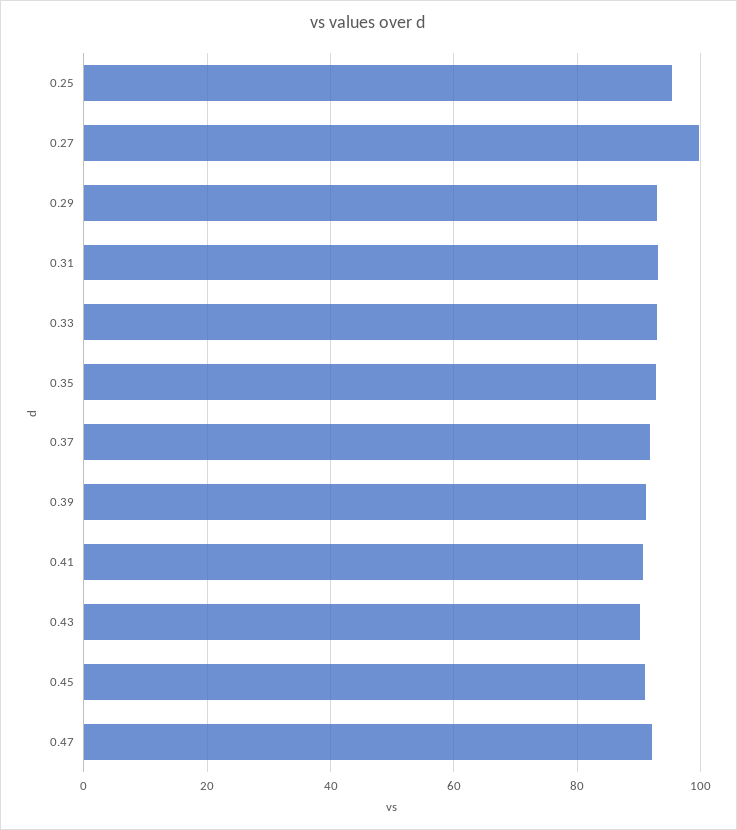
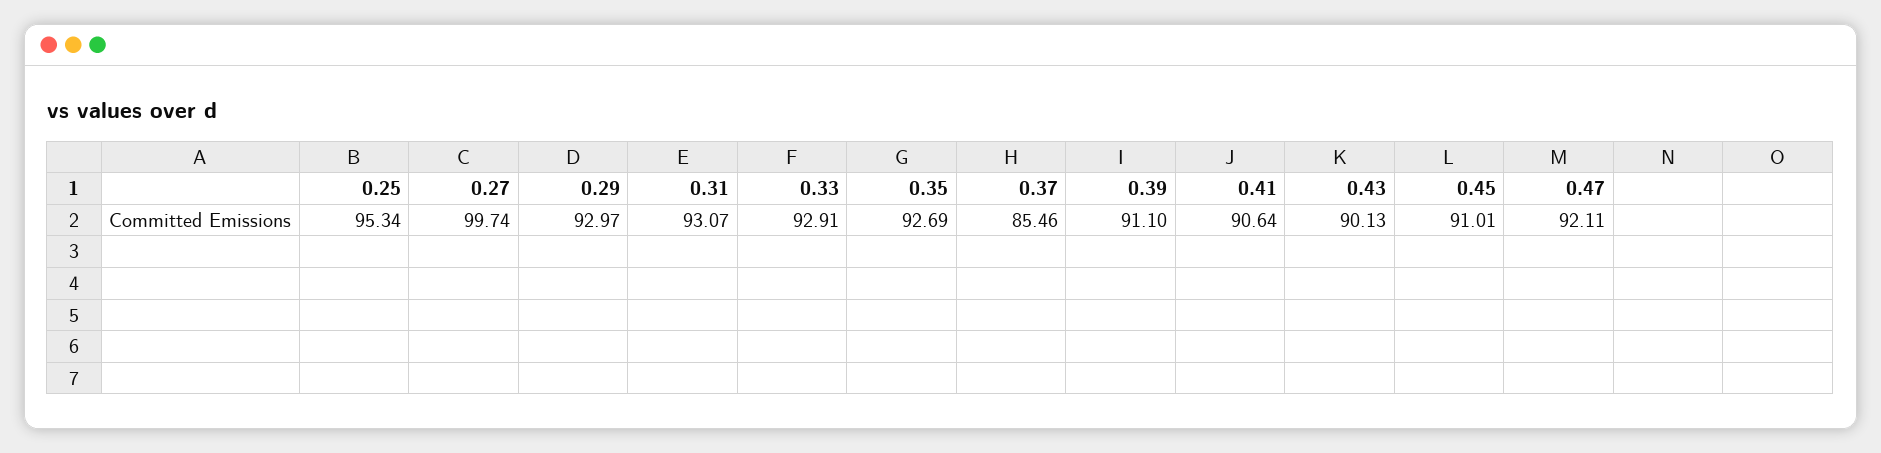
0.37: 92 -> 85.46

